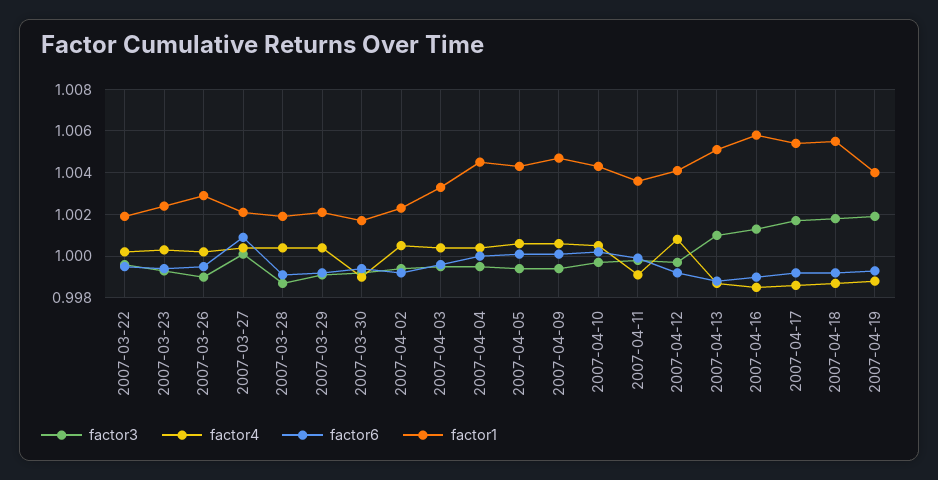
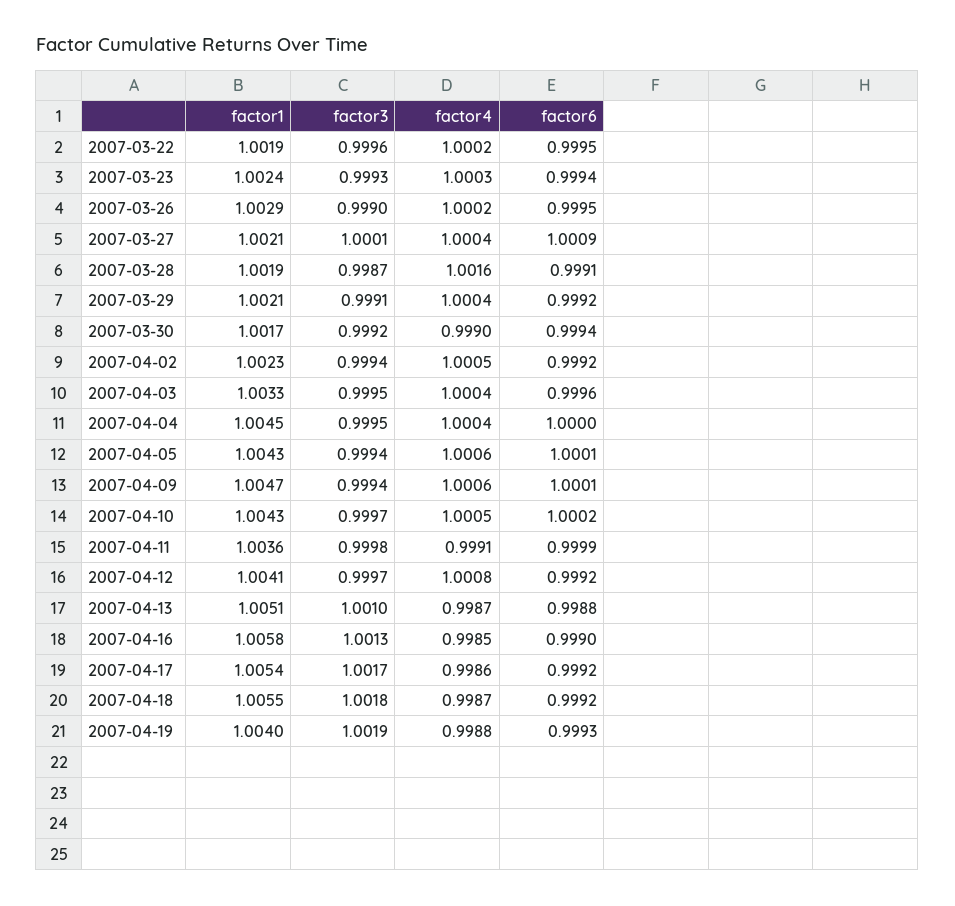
factor4, 2007-03-28: 1.0005 -> 1.0016

